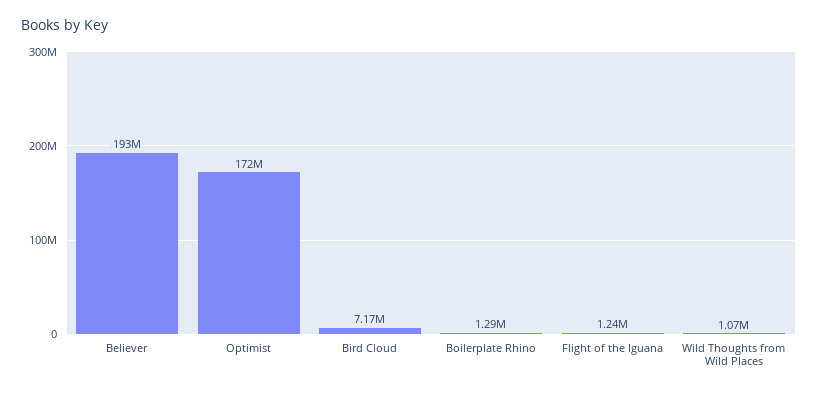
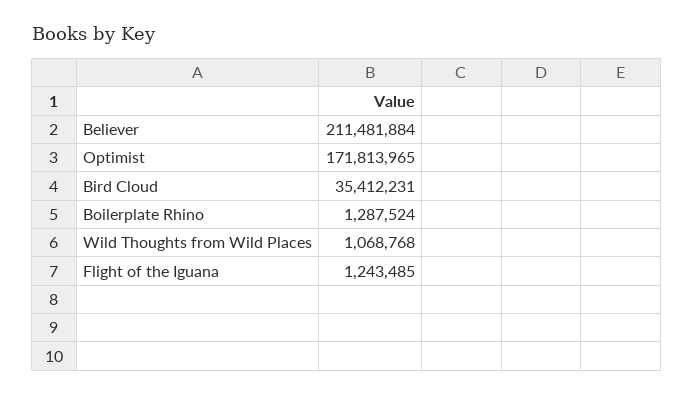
Believer: 193000000 -> 211481884
Bird Cloud: 7170000 -> 35412231

